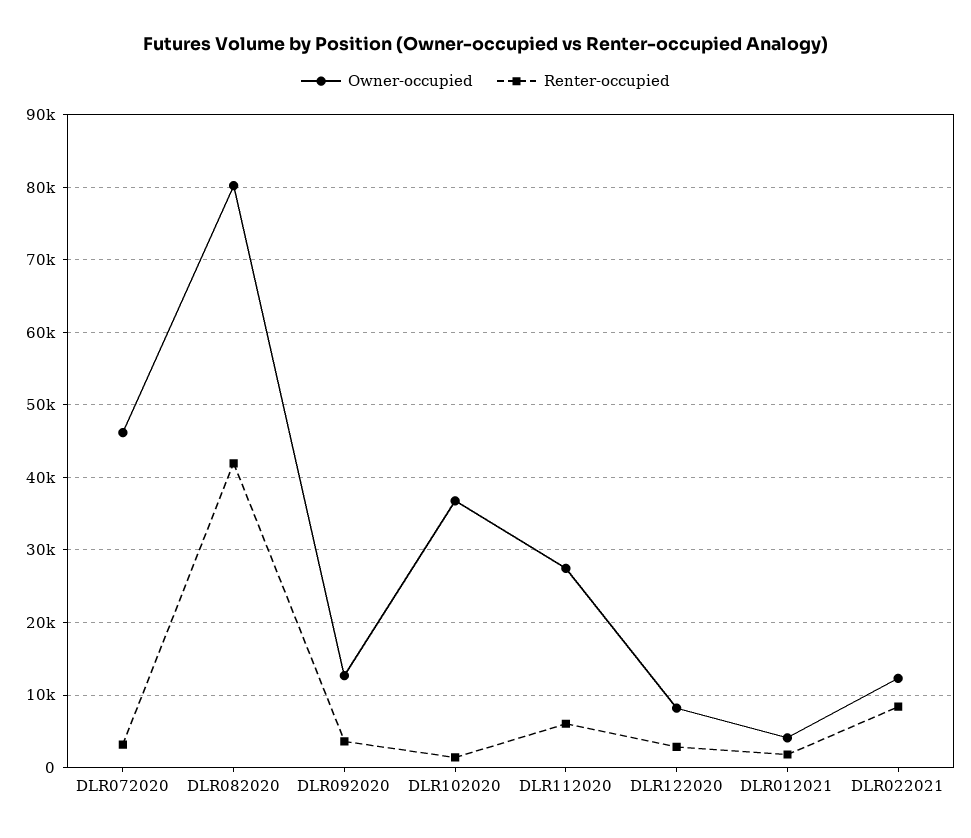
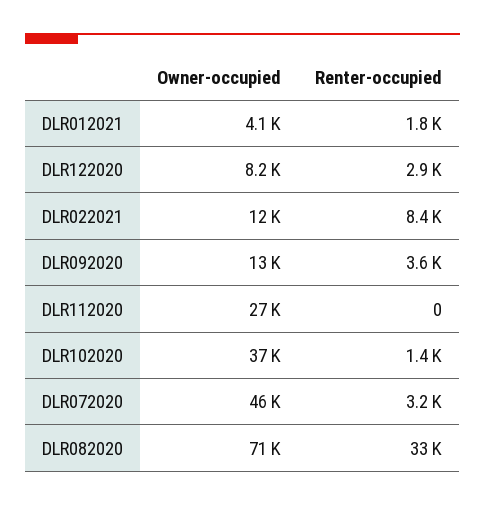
Owner-occupied, DLR082020: 80000 -> 71000
Renter-occupied, DLR082020: 42000 -> 33000
Renter-occupied, DLR112020: 6000 -> 0

